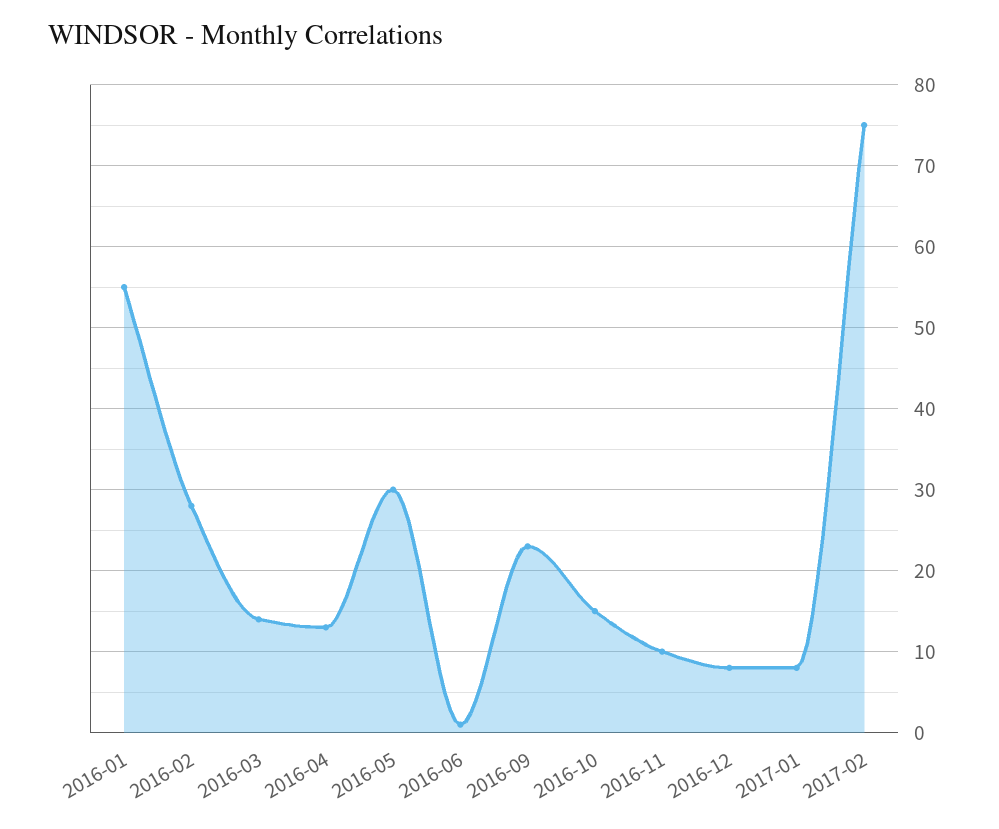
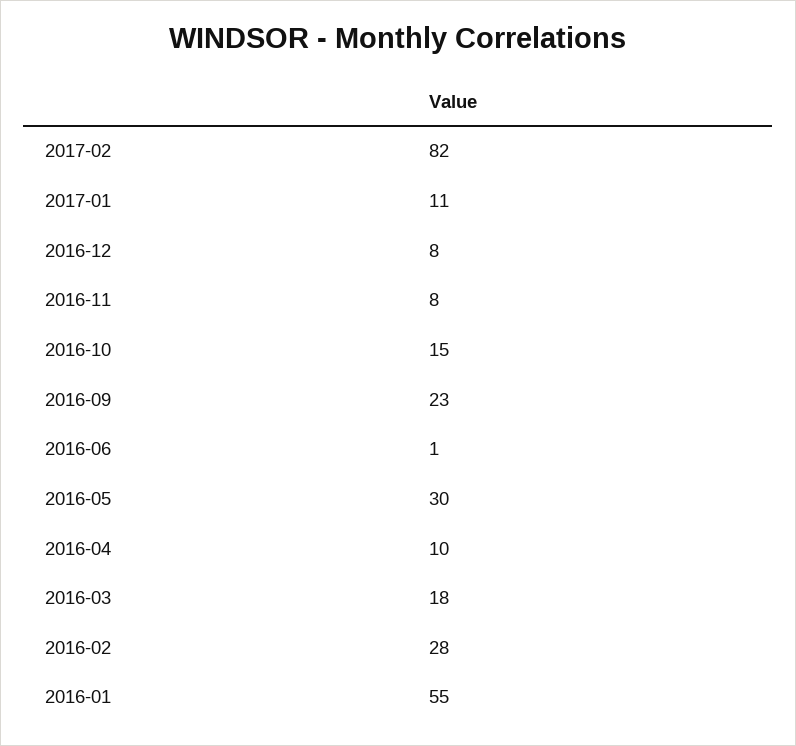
2016-03: 14 -> 18
2016-04: 13 -> 10
2016-11: 10 -> 8
2017-01: 8 -> 11
2017-02: 75 -> 82

